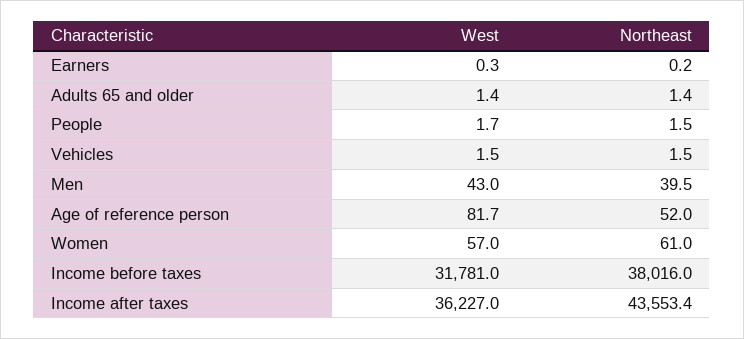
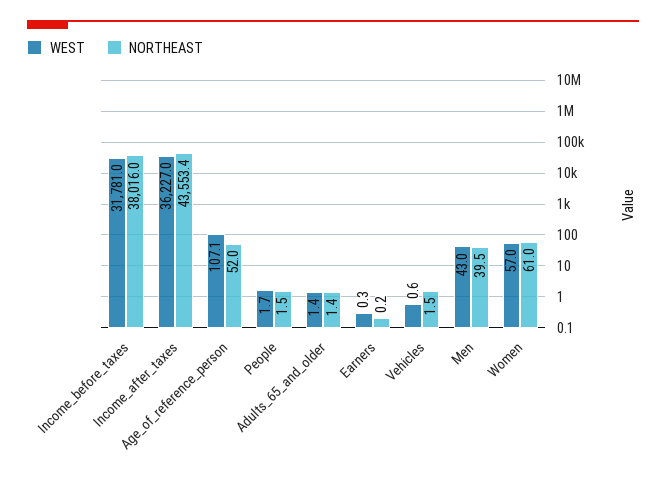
West, Vehicles: 1.5 -> 0.6
West, Age of reference person: 81.7 -> 107.1

